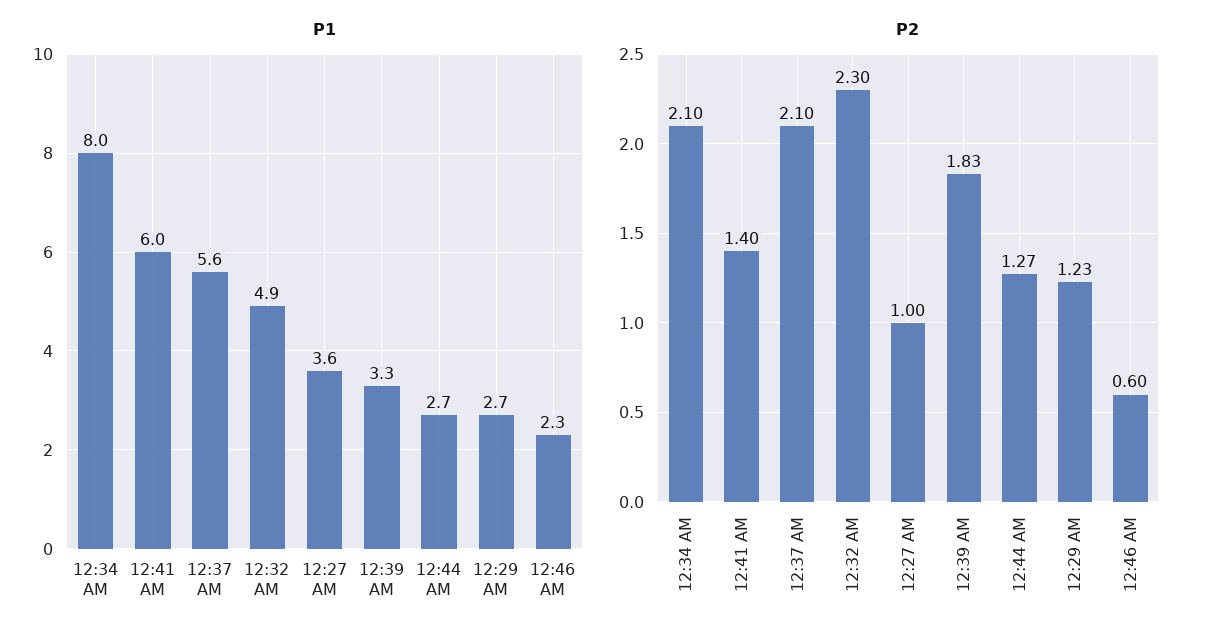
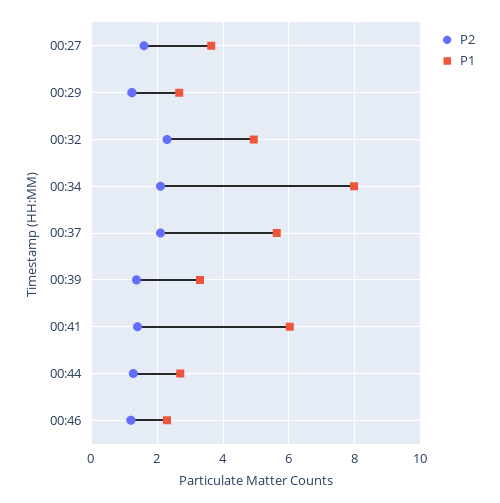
P2, 12:27 AM: 1 -> 1.6
P2, 12:39 AM: 1.83 -> 1.4
P2, 12:46 AM: 0.6 -> 1.2

